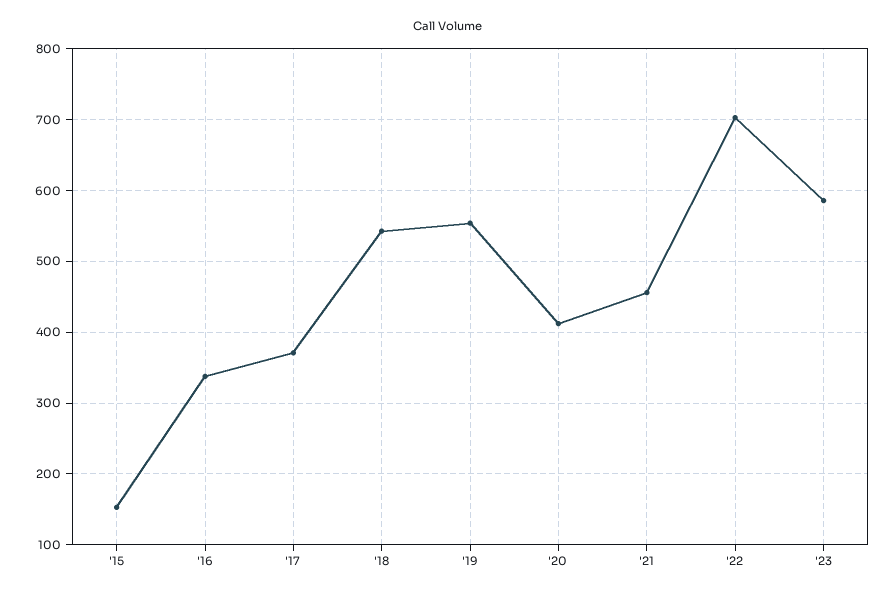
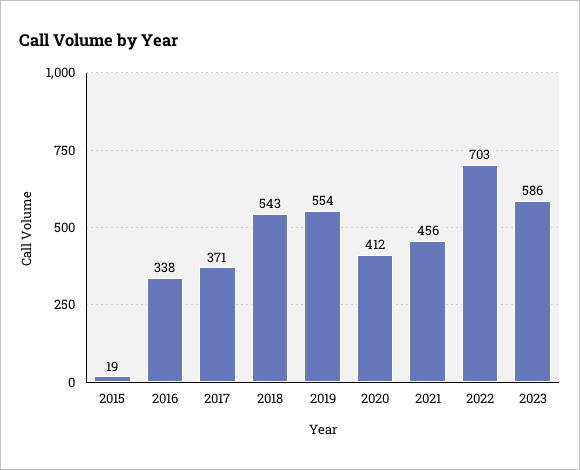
'15: 150 -> 19

